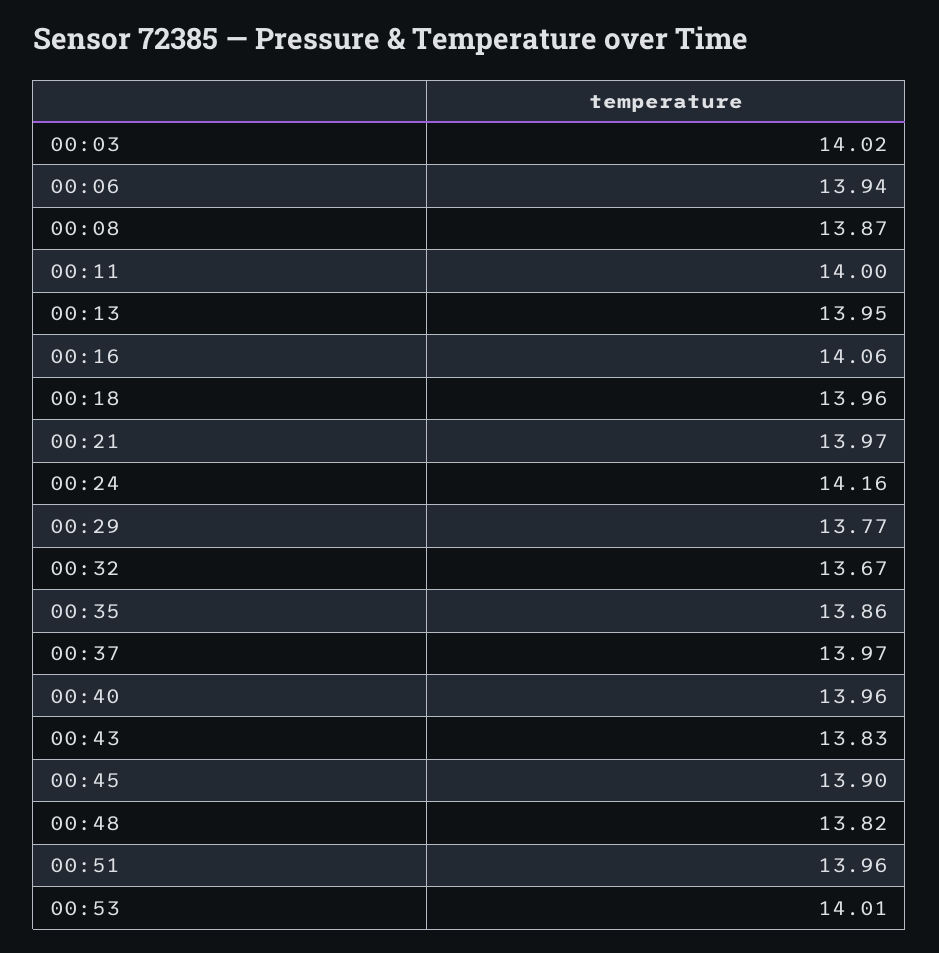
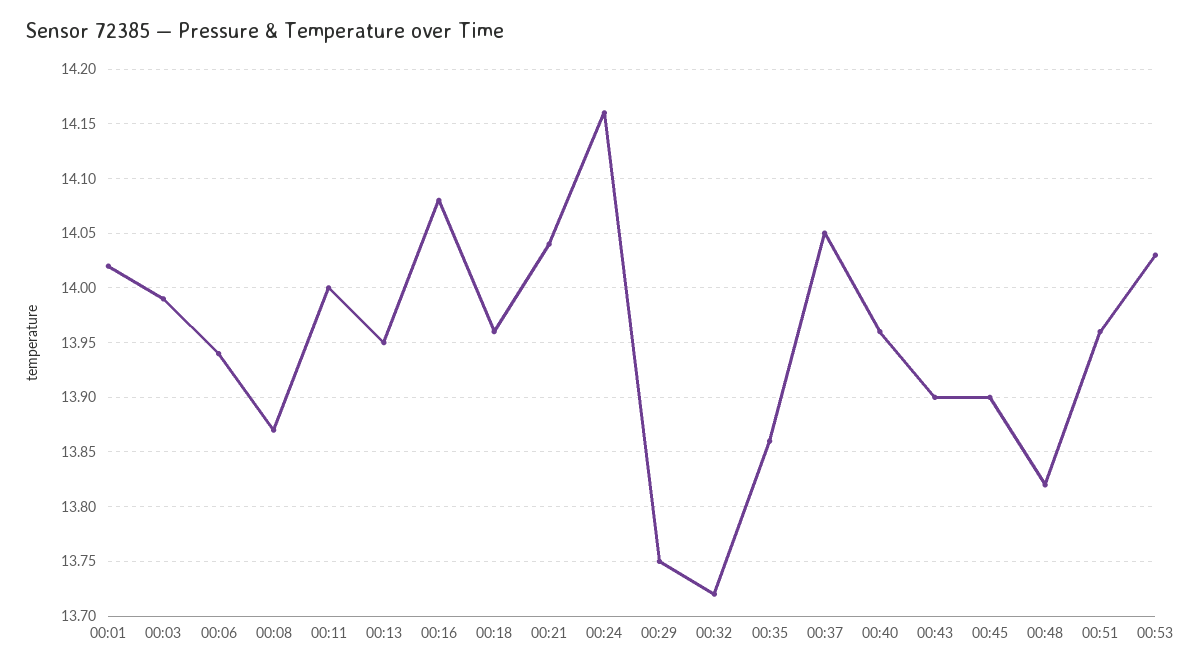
00:03: 14.02 -> 13.99
00:16: 14.06 -> 14.08
00:21: 13.97 -> 14.04
00:29: 13.77 -> 13.75
00:32: 13.67 -> 13.72
00:37: 13.97 -> 14.05
00:43: 13.83 -> 13.9
00:53: 14.01 -> 14.03
00:01: none -> 14.02

